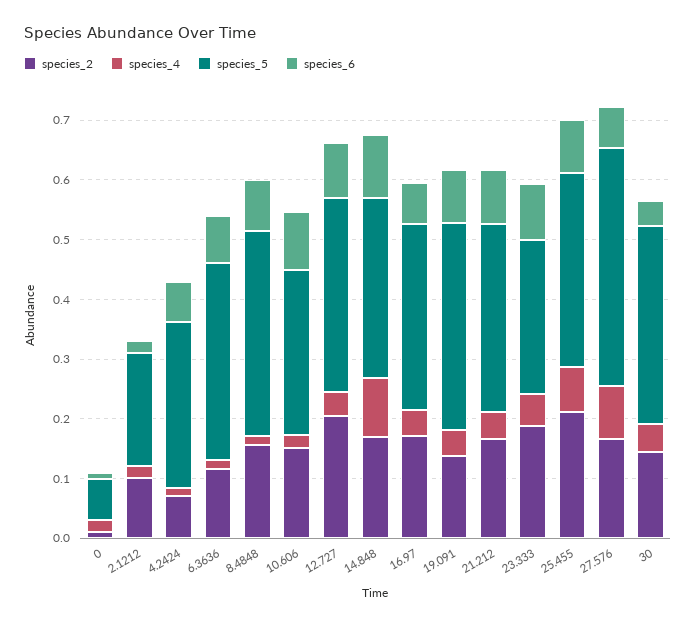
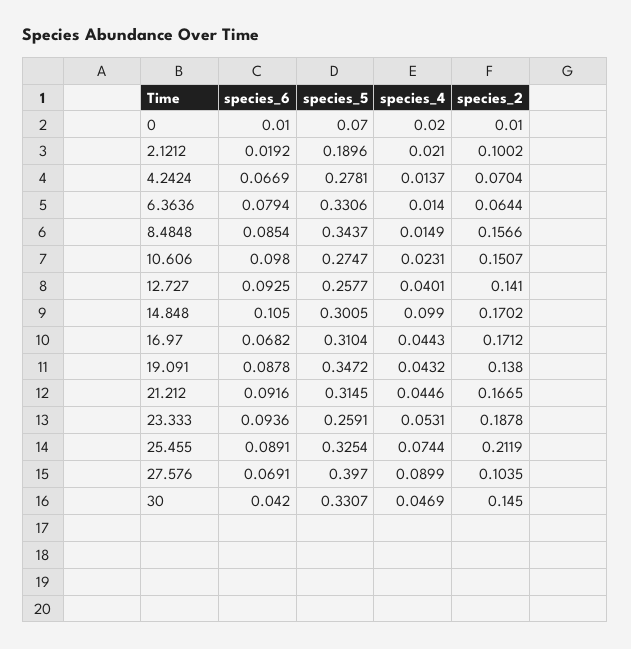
species_2, 6.3636: 0.12 -> 0.0644
species_2, 12.727: 0.2 -> 0.141
species_5, 12.727: 0.32 -> 0.2577
species_2, 27.576: 0.16 -> 0.1035

